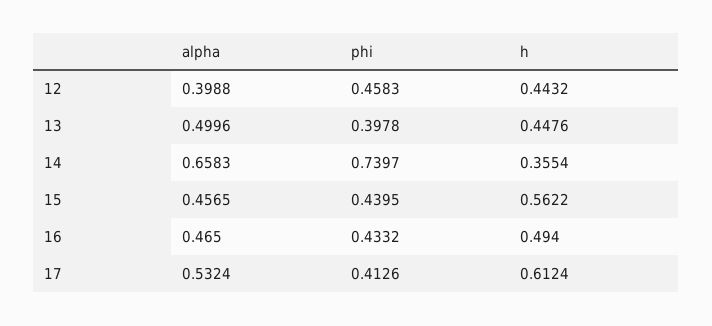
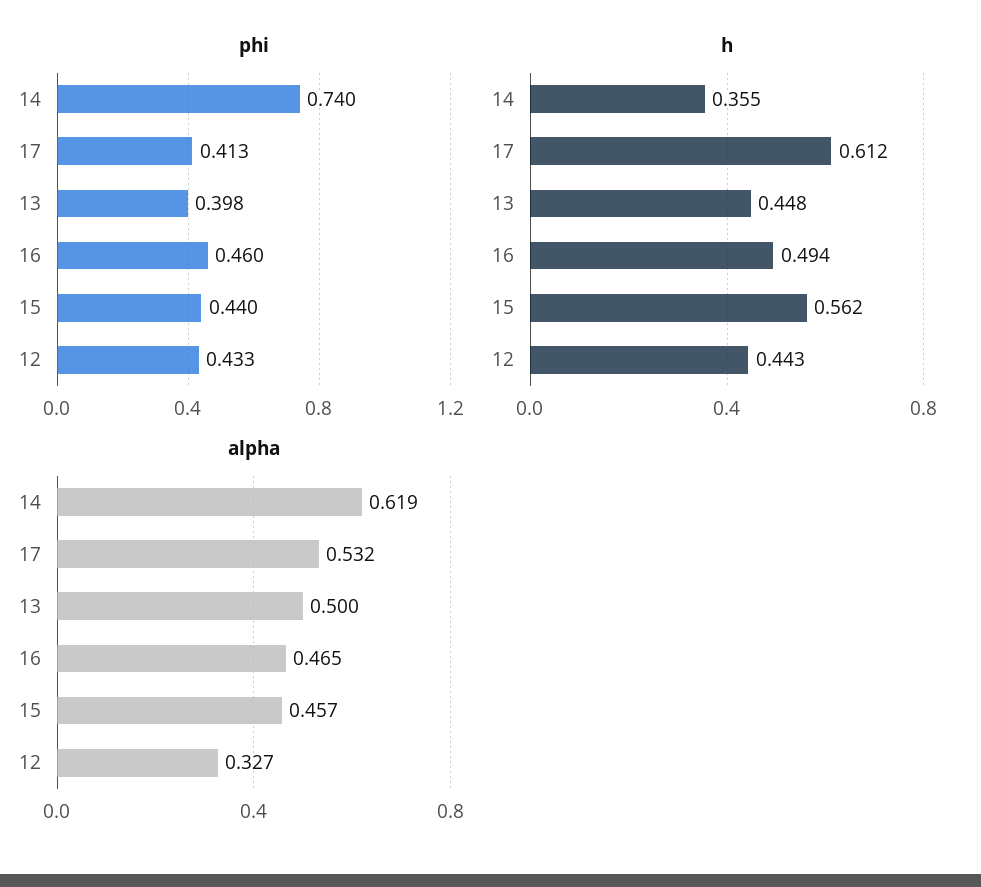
alpha, 12: 0.3988 -> 0.327
phi, 12: 0.4583 -> 0.433
alpha, 14: 0.6583 -> 0.619
phi, 16: 0.4332 -> 0.46

